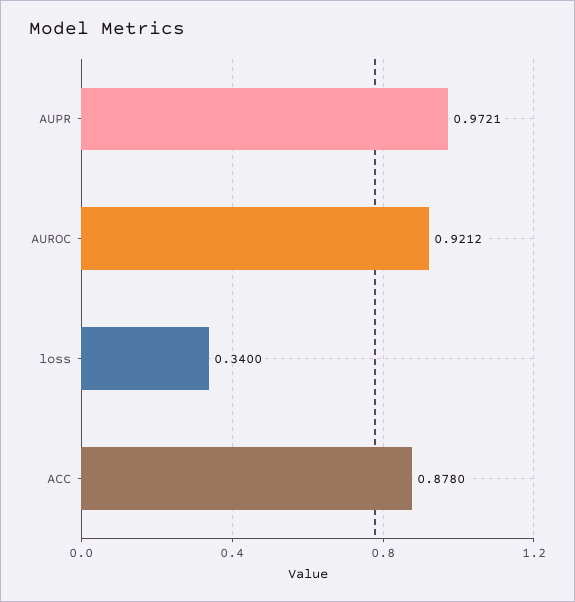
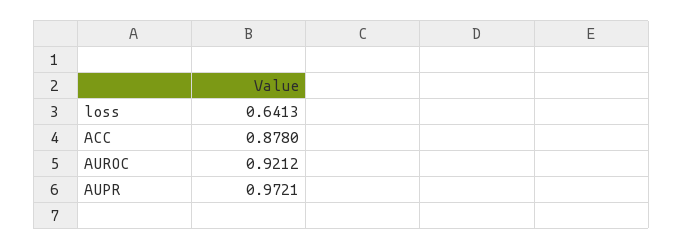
loss: 0.34 -> 0.6413

